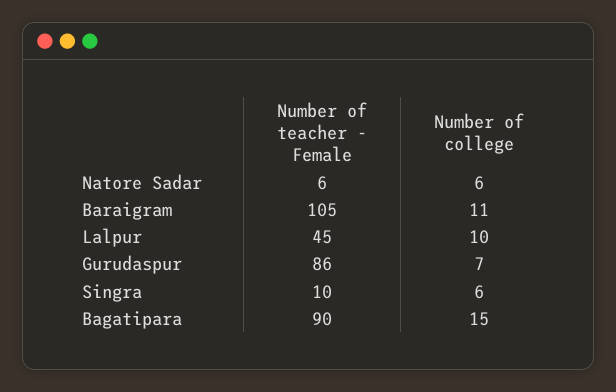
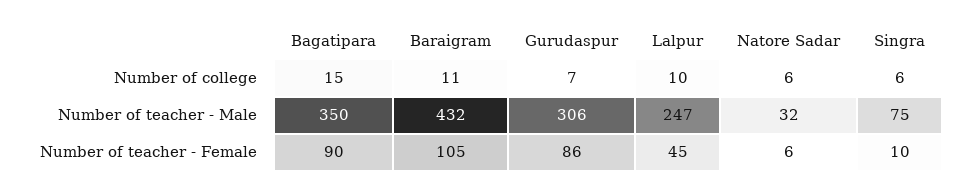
Number of teacher - Male, Bagatipara: none -> 350
Number of teacher - Male, Baraigram: none -> 432
Number of teacher - Male, Gurudaspur: none -> 306
Number of teacher - Male, Lalpur: none -> 247
Number of teacher - Male, Natore Sadar: none -> 32
Number of teacher - Male, Singra: none -> 75

